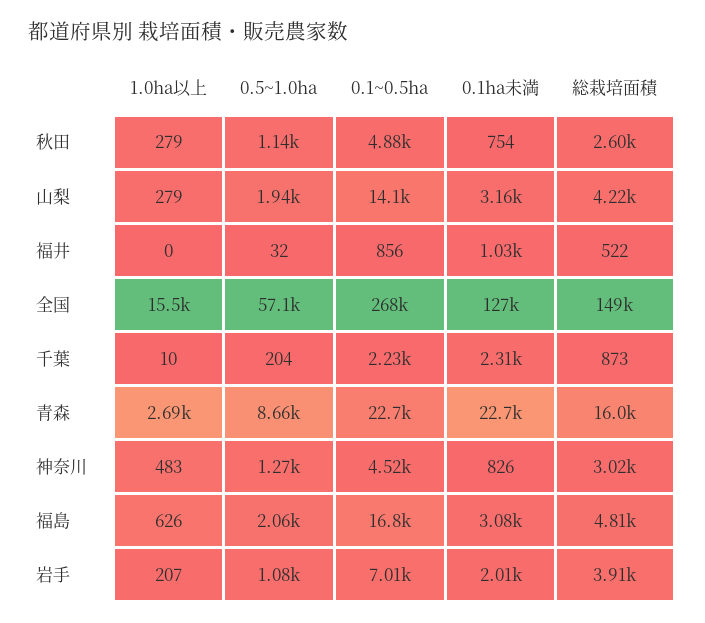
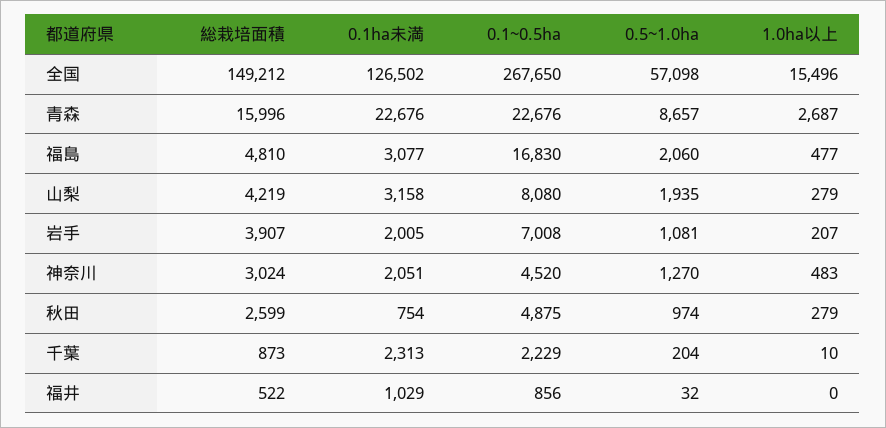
0.5~1.0ha, 秋田: 1140 -> 974
0.1~0.5ha, 山梨: 14100 -> 8080
0.1ha未満, 神奈川: 826 -> 2051
1.0ha以上, 福島: 626 -> 477

